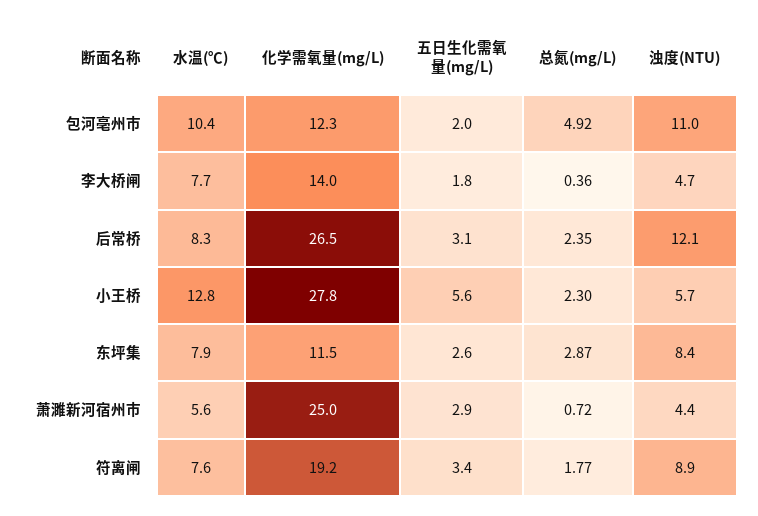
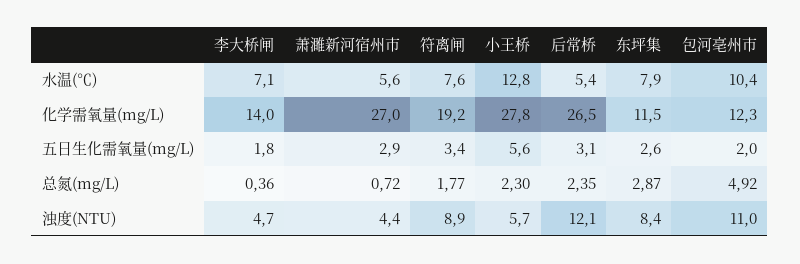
水温(℃), 李大桥闸: 7.7 -> 7.1
水温(℃), 后常桥: 8.3 -> 5.4
化学需氧量(mg/L), 萧濉新河宿州市: 25 -> 27

